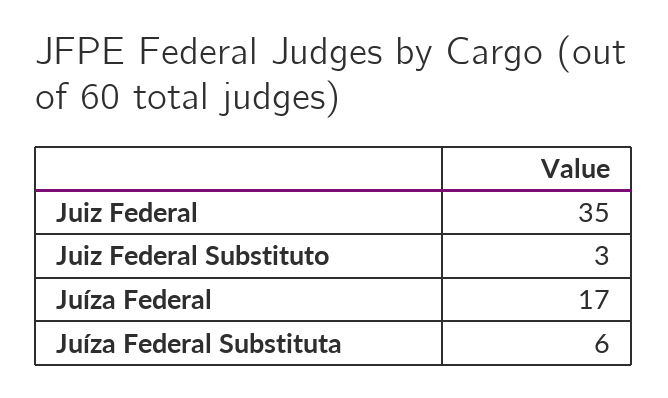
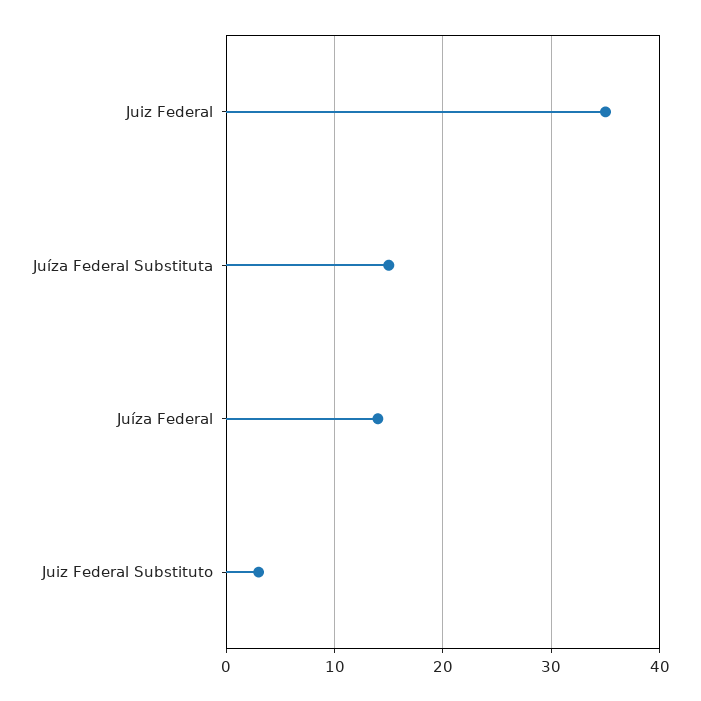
Juíza Federal: 17 -> 14
Juíza Federal Substituta: 6 -> 15

